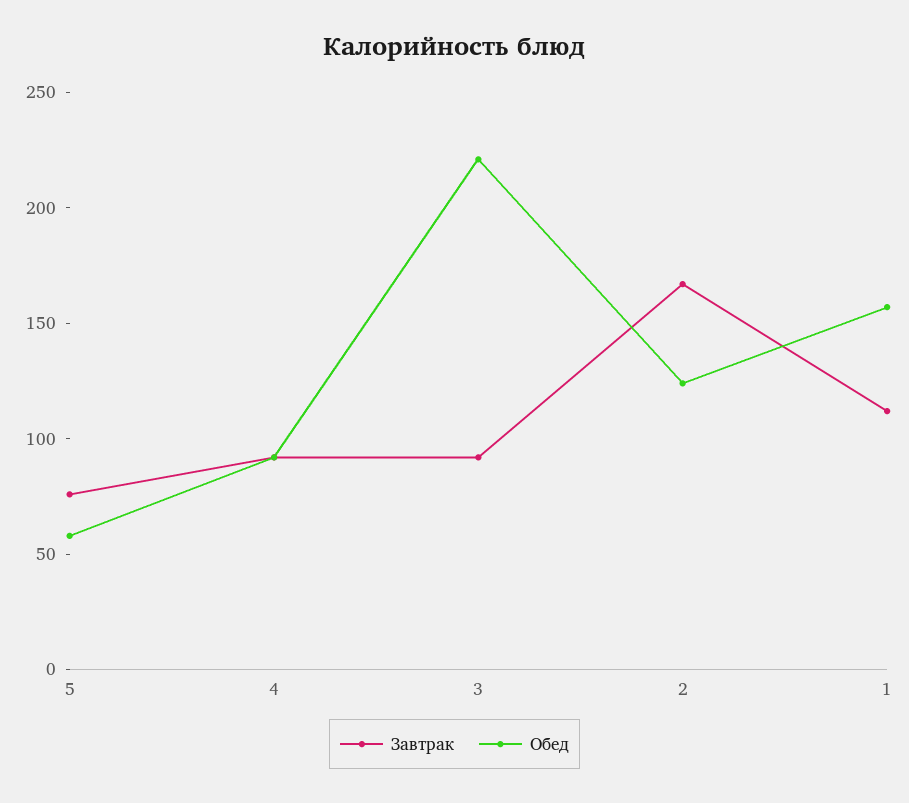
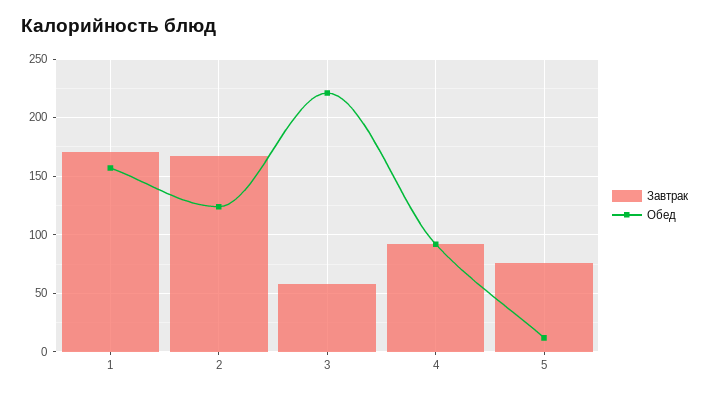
Обед, 5: 60 -> 10
Завтрак, 3: 90 -> 60
Завтрак, 1: 110 -> 170

